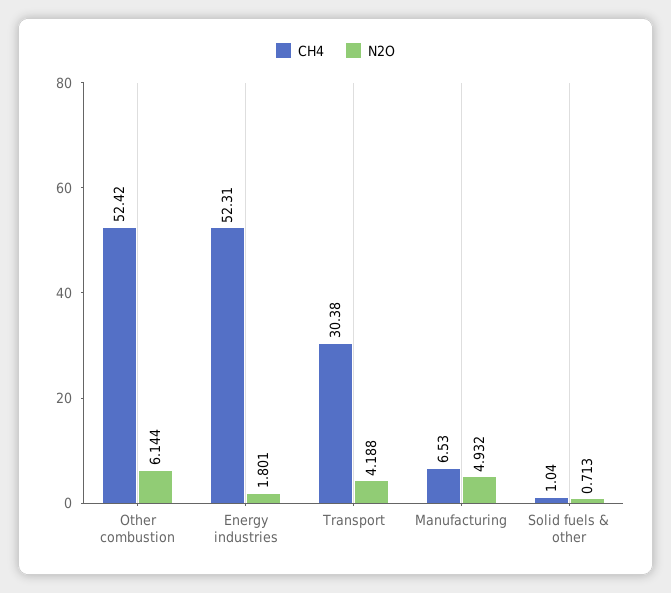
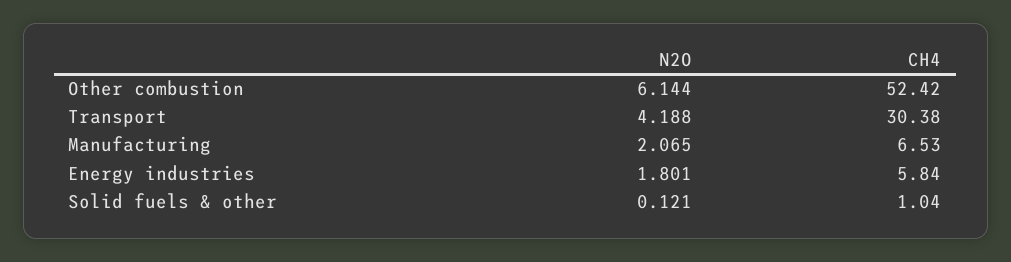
CH4, Energy industries: 52.31 -> 5.84
N2O, Manufacturing: 4.932 -> 2.065
N2O, Solid fuels & other: 0.713 -> 0.121

